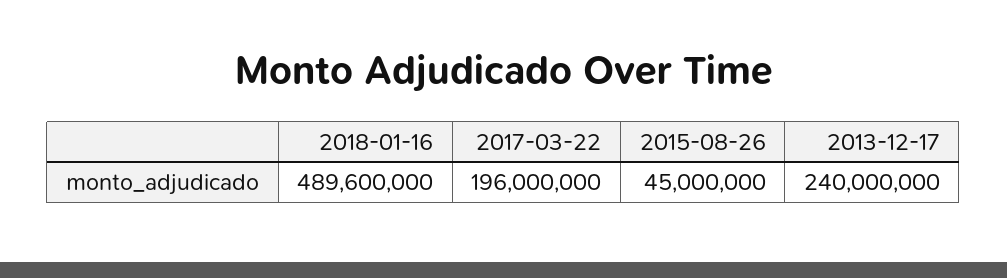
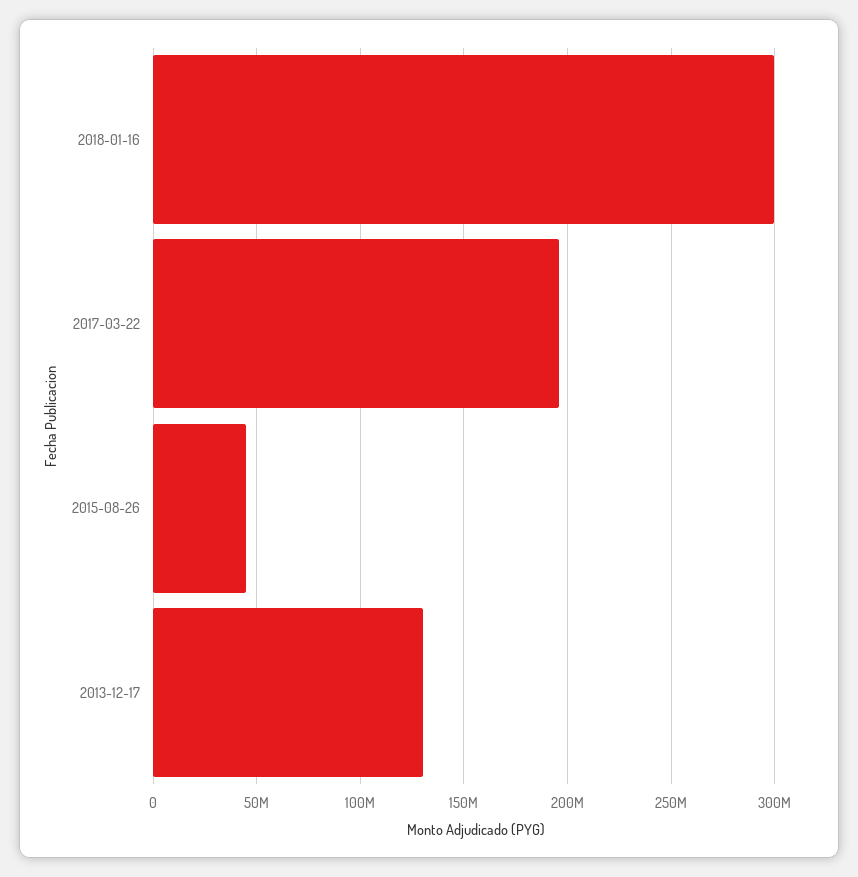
2018-01-16: 489600000 -> 300000000
2013-12-17: 240000000 -> 130000000

